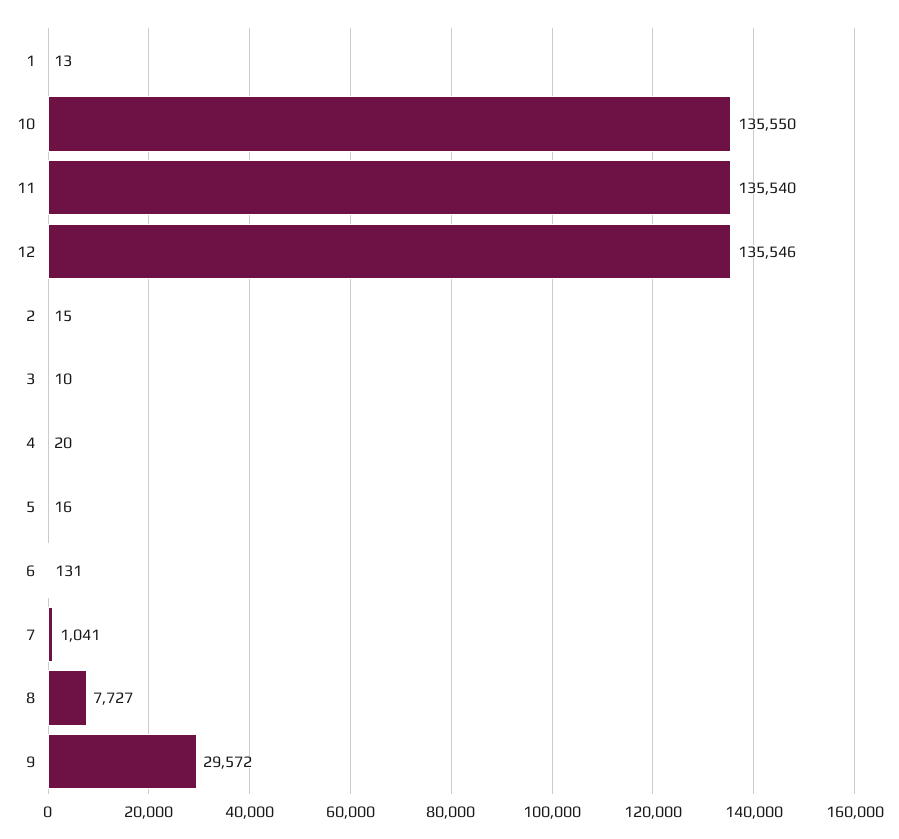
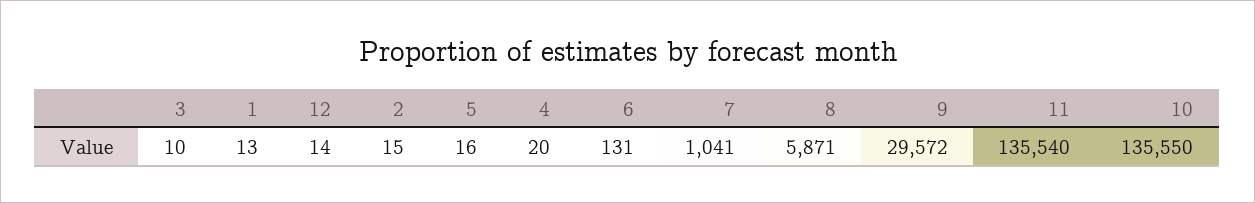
12: 135546 -> 14
8: 7727 -> 5871

